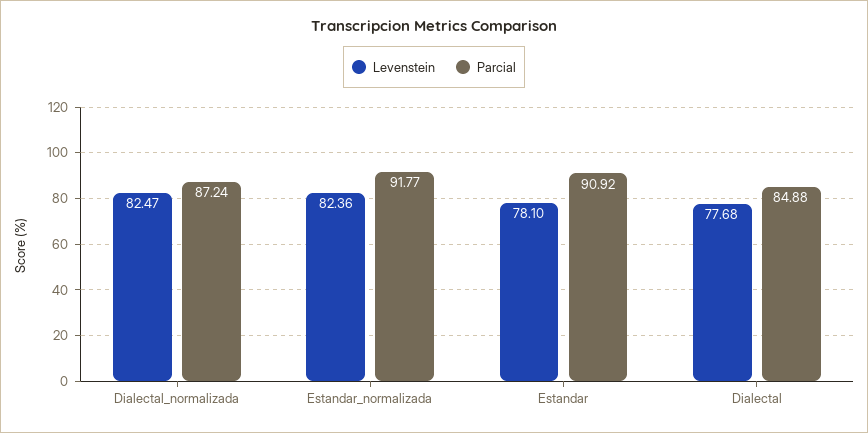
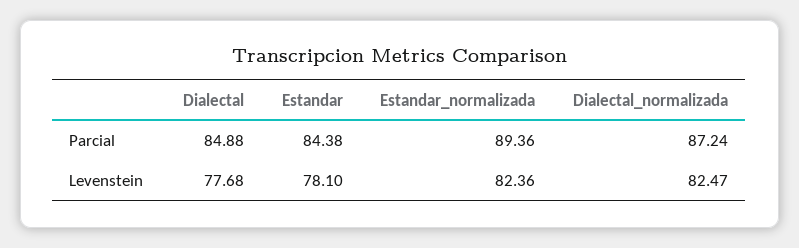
Parcial, Estandar_normalizada: 91.77 -> 89.36
Parcial, Estandar: 90.92 -> 84.38

